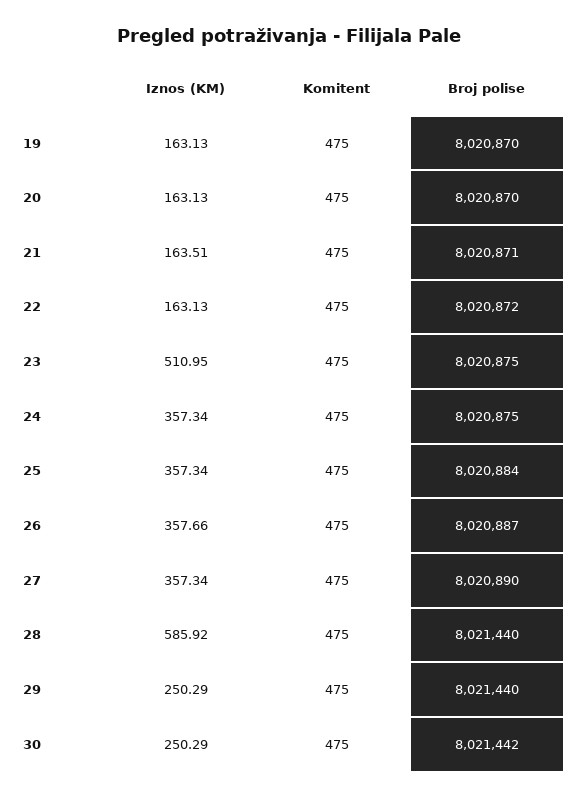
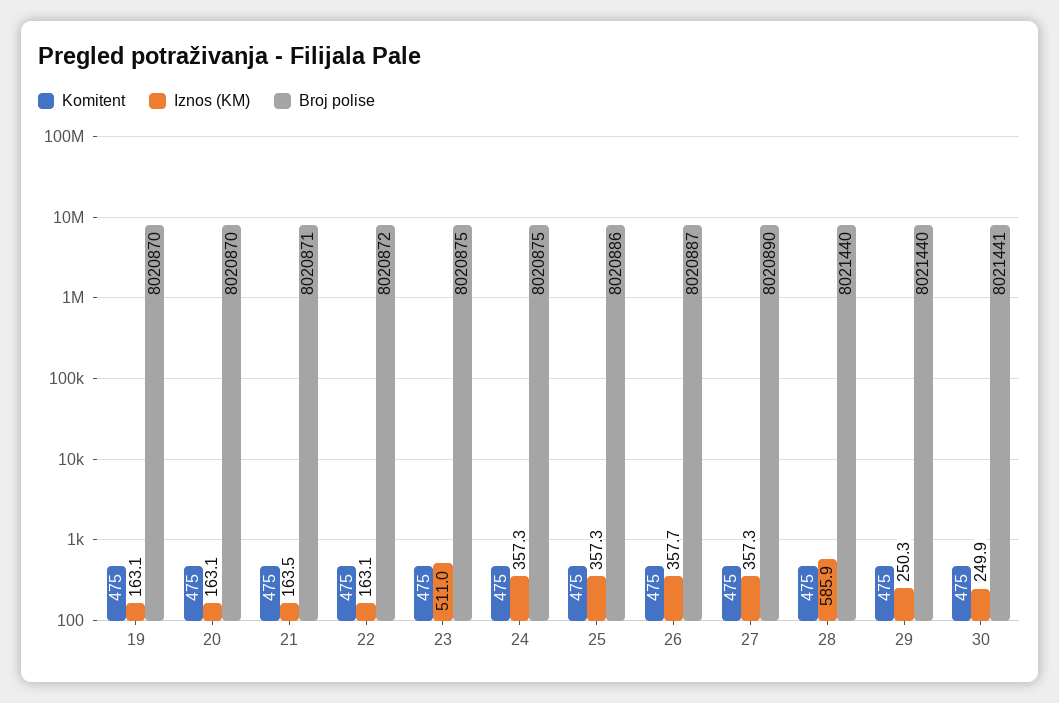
Broj polise, 25: 8020884 -> 8020886
Iznos (KM), 30: 250.29 -> 249.9
Broj polise, 30: 8021442 -> 8021441

